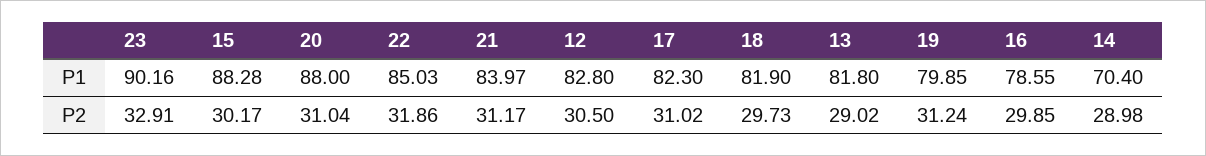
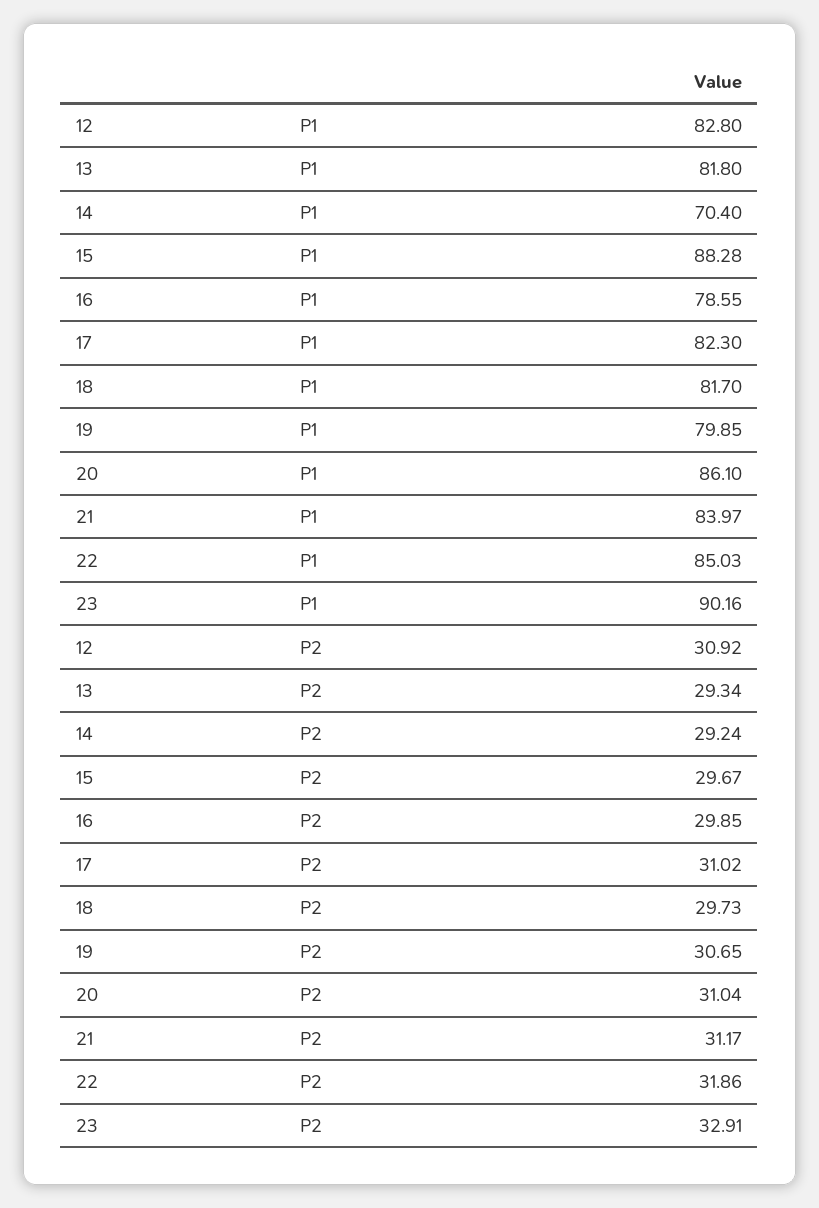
20, P1: 88 -> 86.1
18, P1: 81.9 -> 81.7
15, P2: 30.17 -> 29.67
12, P2: 30.5 -> 30.92
13, P2: 29.02 -> 29.34
19, P2: 31.24 -> 30.65
14, P2: 28.98 -> 29.24

